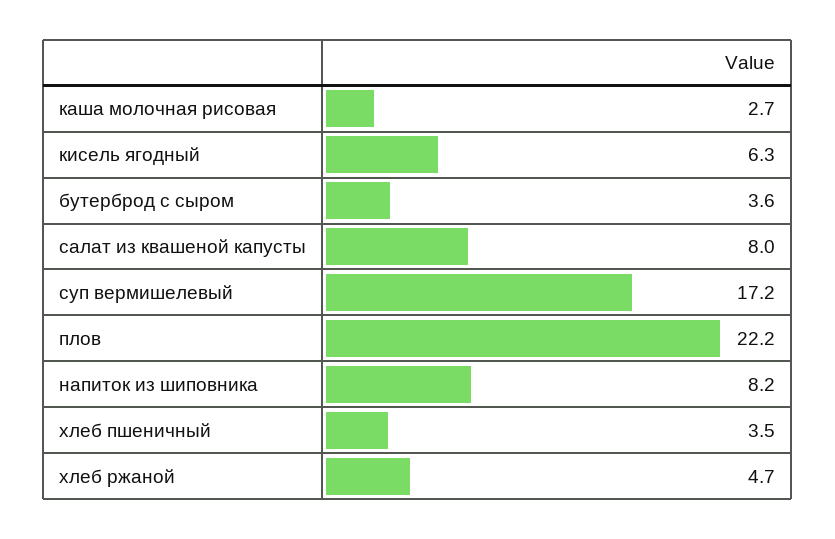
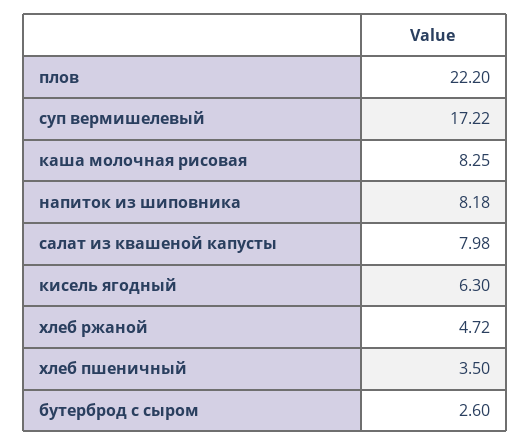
каша молочная рисовая: 2.7 -> 8.25
бутерброд с сыром: 3.6 -> 2.6

